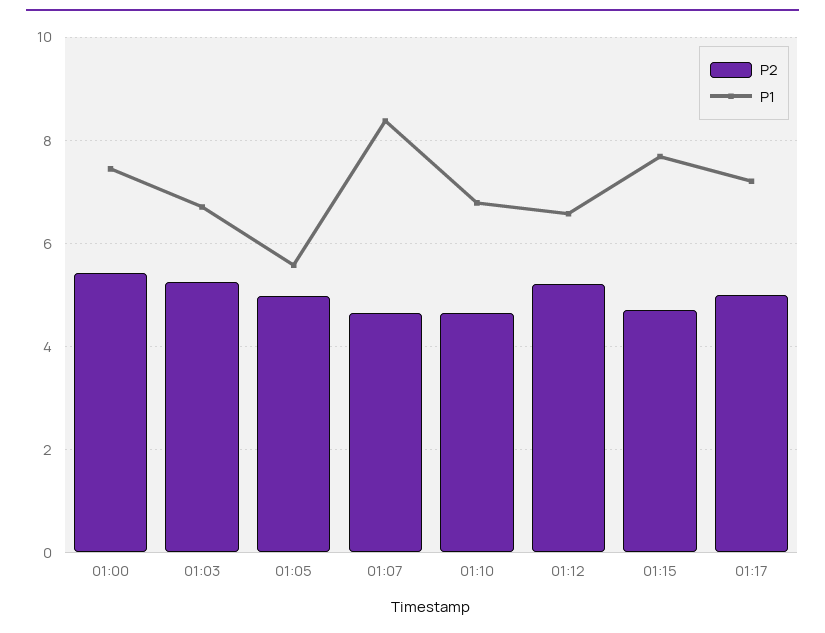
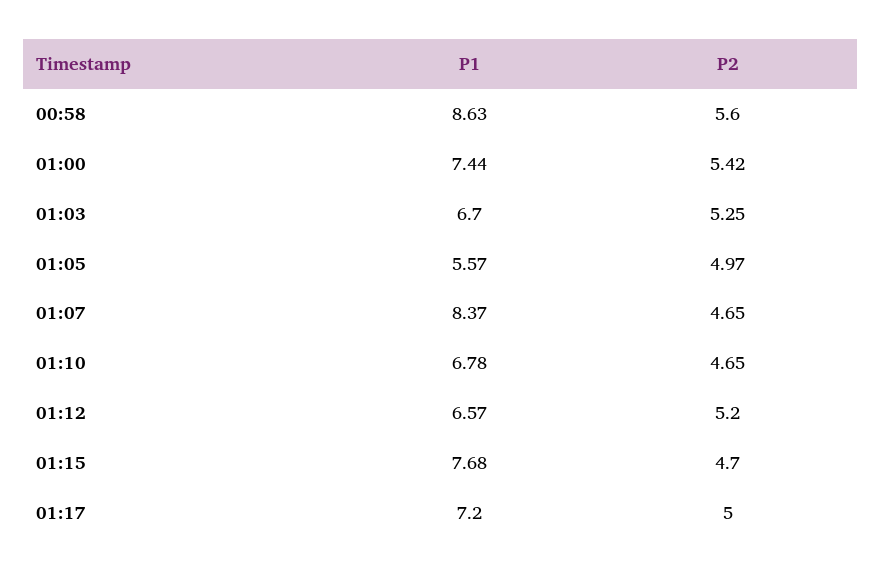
P1, 00:58: none -> 8.63
P2, 00:58: none -> 5.6

